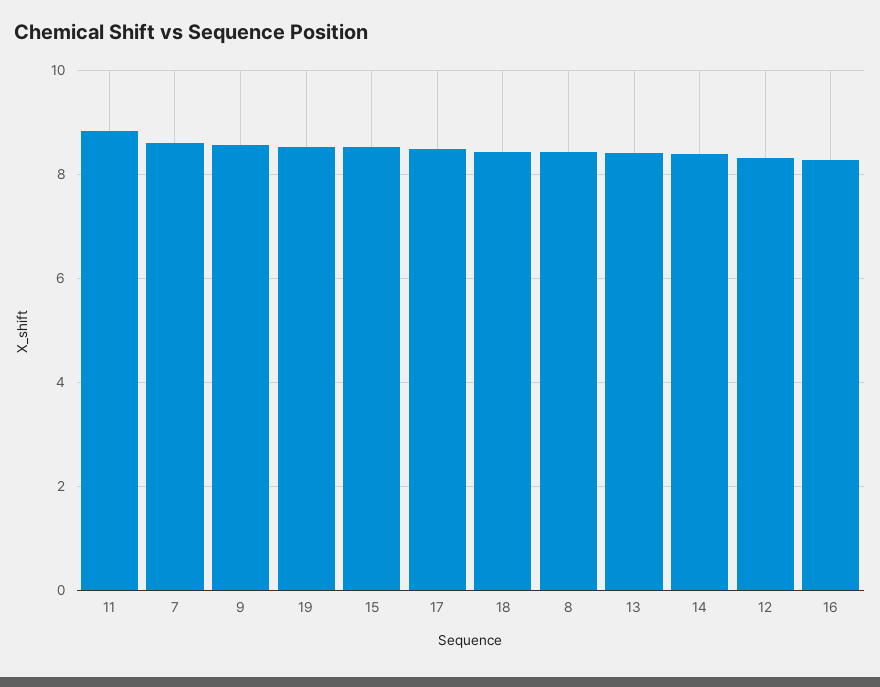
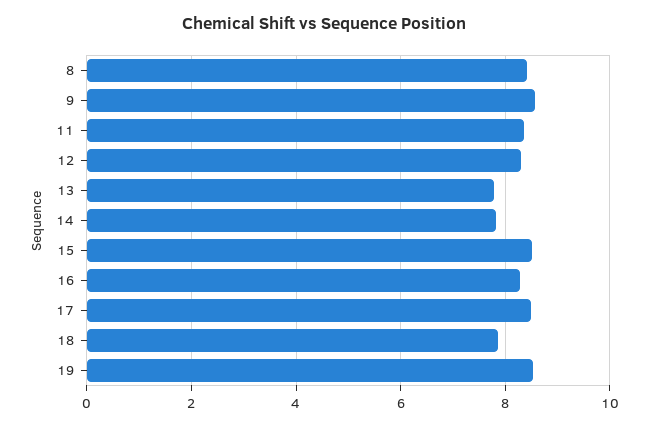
11: 8.8 -> 8.4
7: 8.6 -> none
18: 8.4 -> 7.8
13: 8.4 -> 7.8
14: 8.4 -> 7.8

